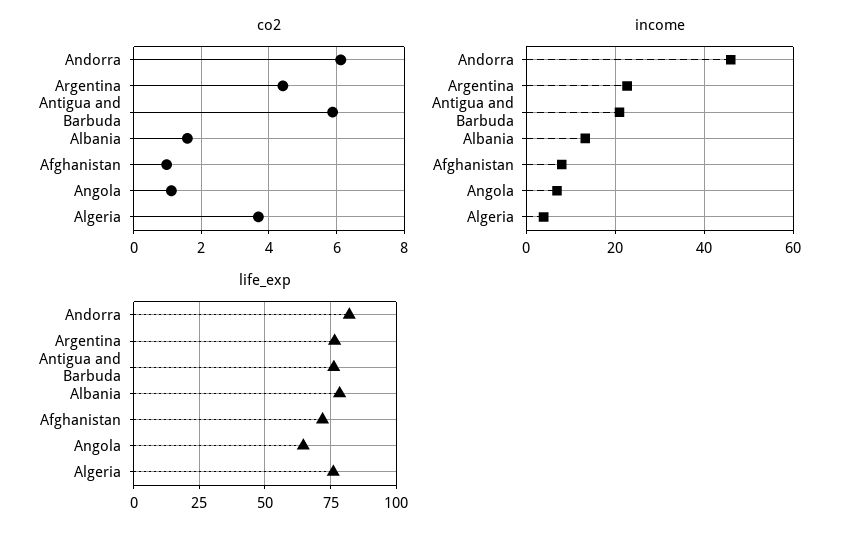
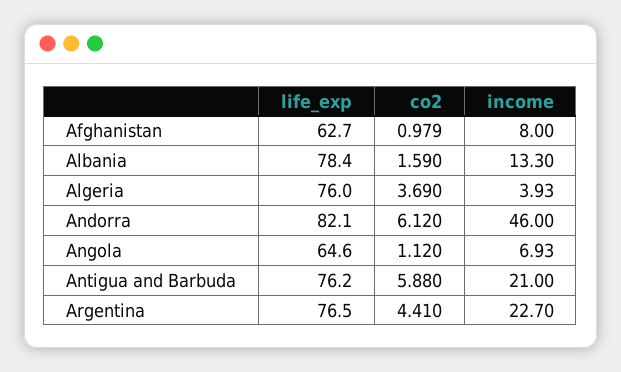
life_exp, Afghanistan: 72.5 -> 62.7

